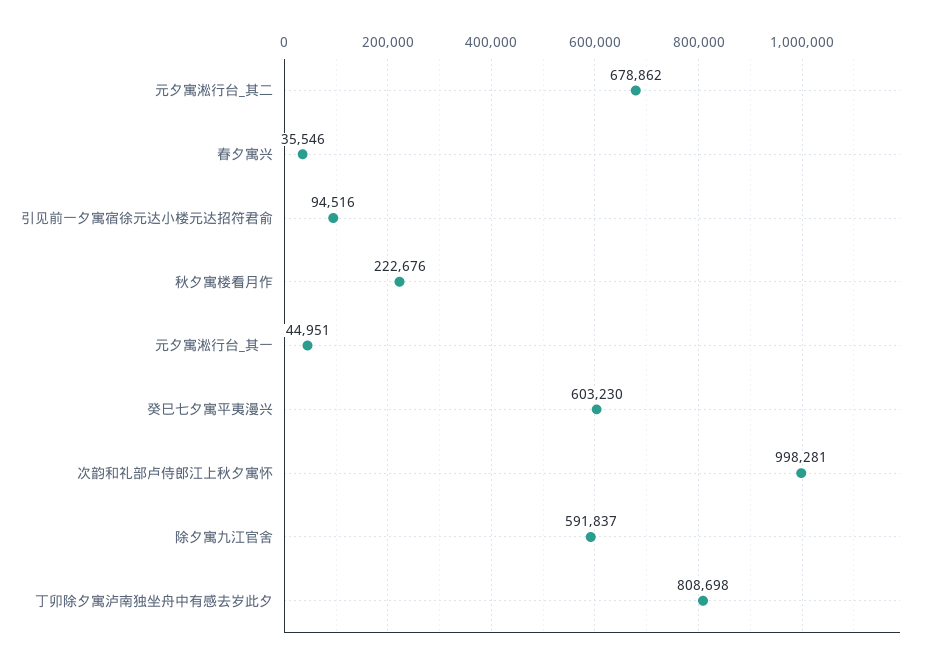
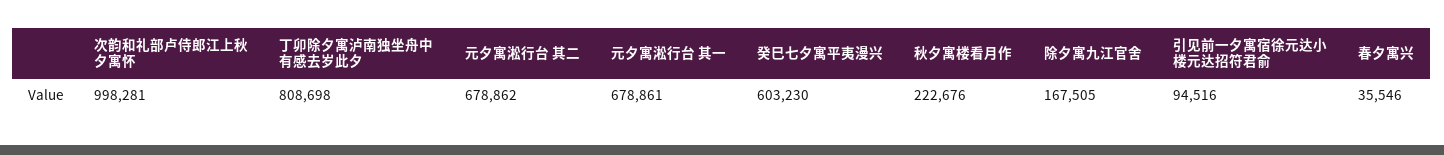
元夕寓淞行台_其一: 44951 -> 678861
除夕寓九江官舍: 591837 -> 167505

